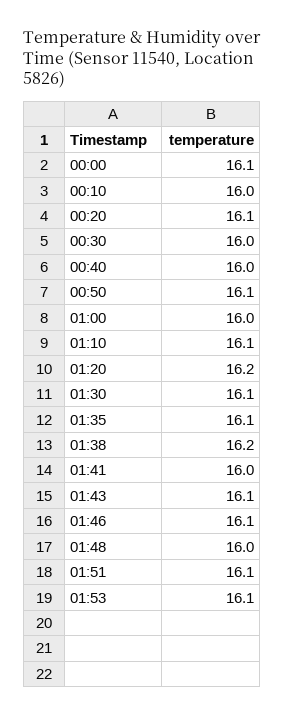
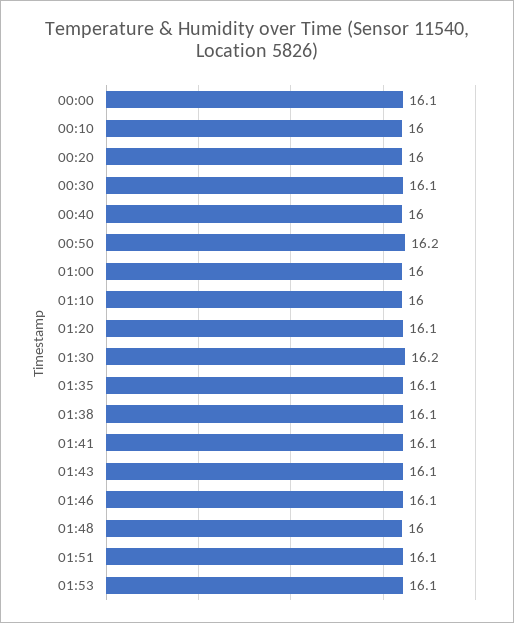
00:20: 16.1 -> 16
00:30: 16 -> 16.1
00:50: 16.1 -> 16.2
01:10: 16.1 -> 16
01:20: 16.2 -> 16.1
01:30: 16.1 -> 16.2
01:38: 16.2 -> 16.1
01:41: 16 -> 16.1

